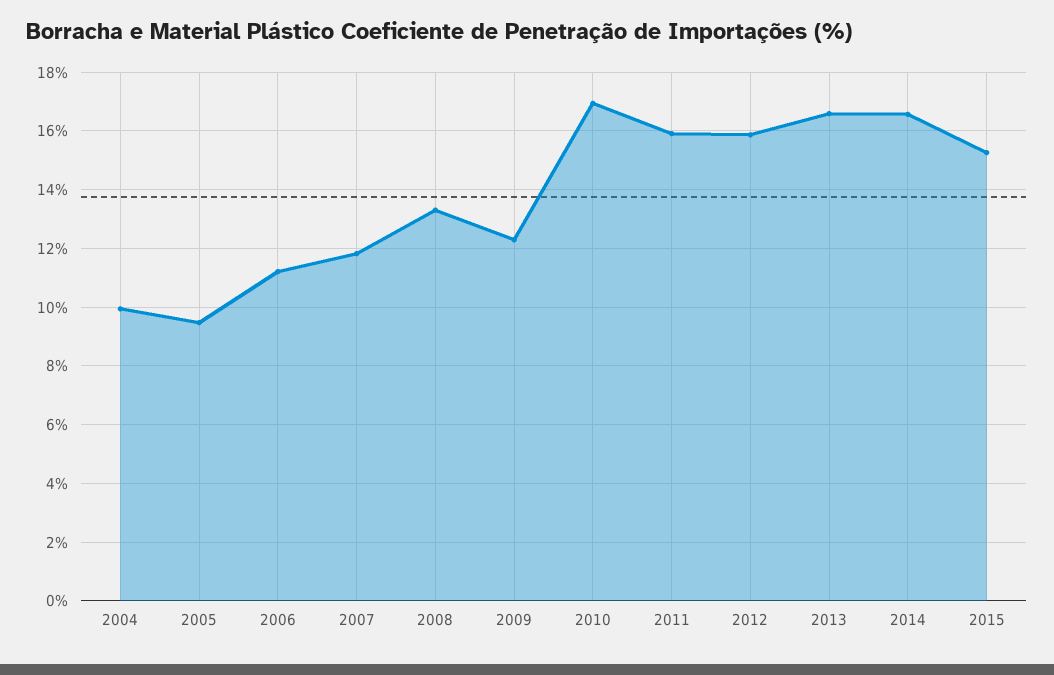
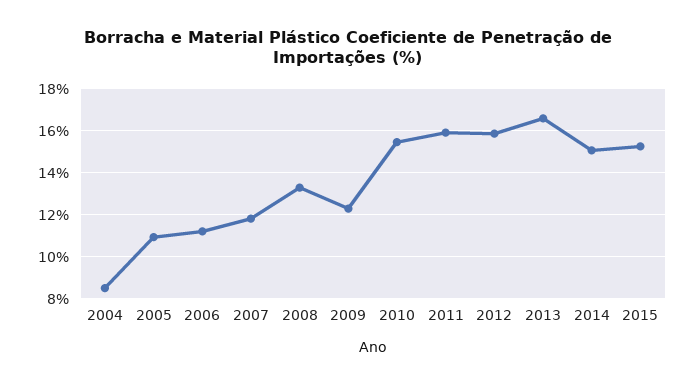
2004: 10 -> 8.5
2005: 9.5 -> 11
2010: 17 -> 15.5
2014: 16.5 -> 15

